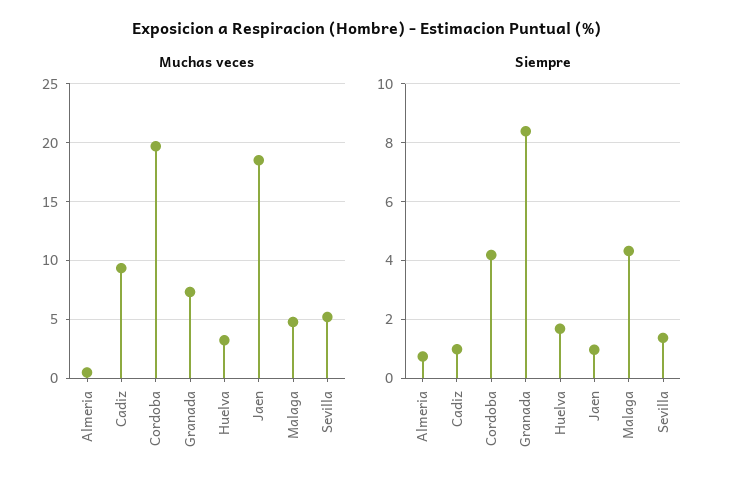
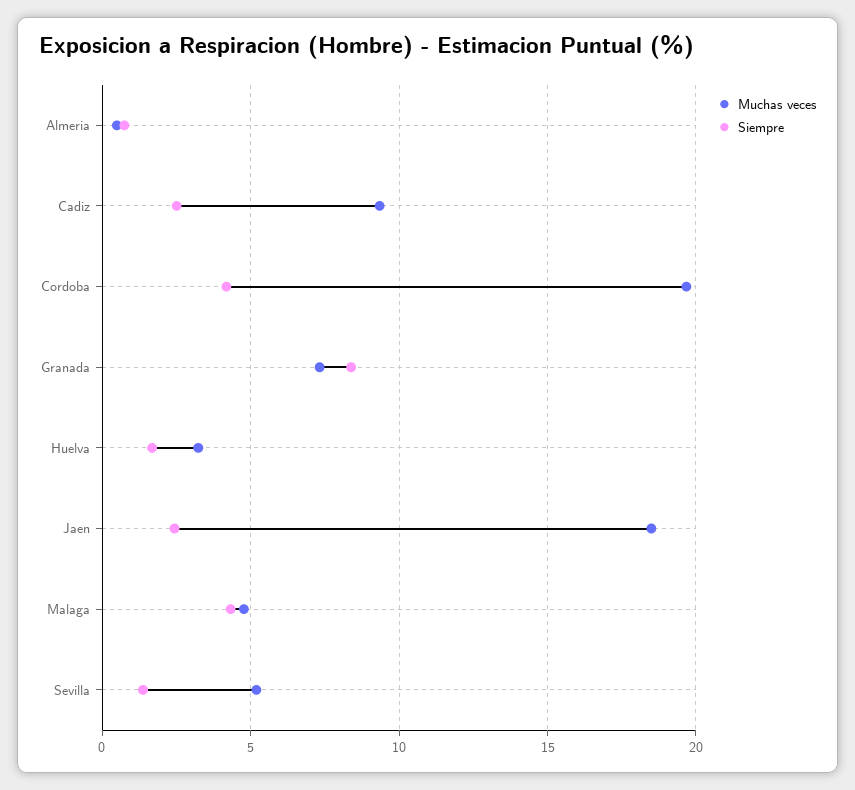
Siempre, Cadiz: 1 -> 2.5
Siempre, Jaen: 1 -> 2.5

